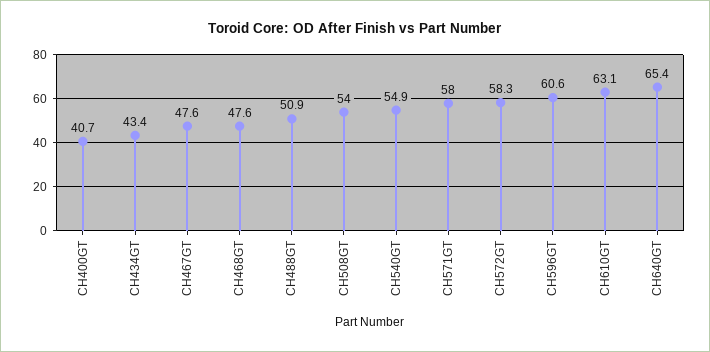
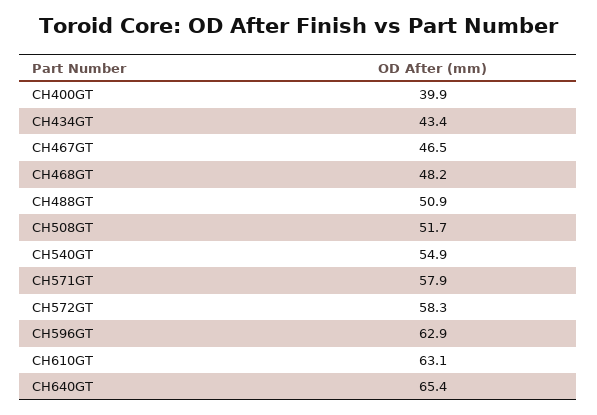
CH400GT: 40.7 -> 39.9
CH467GT: 47.6 -> 46.5
CH468GT: 47.6 -> 48.2
CH508GT: 54 -> 51.7
CH571GT: 58 -> 57.9
CH596GT: 60.6 -> 62.9

